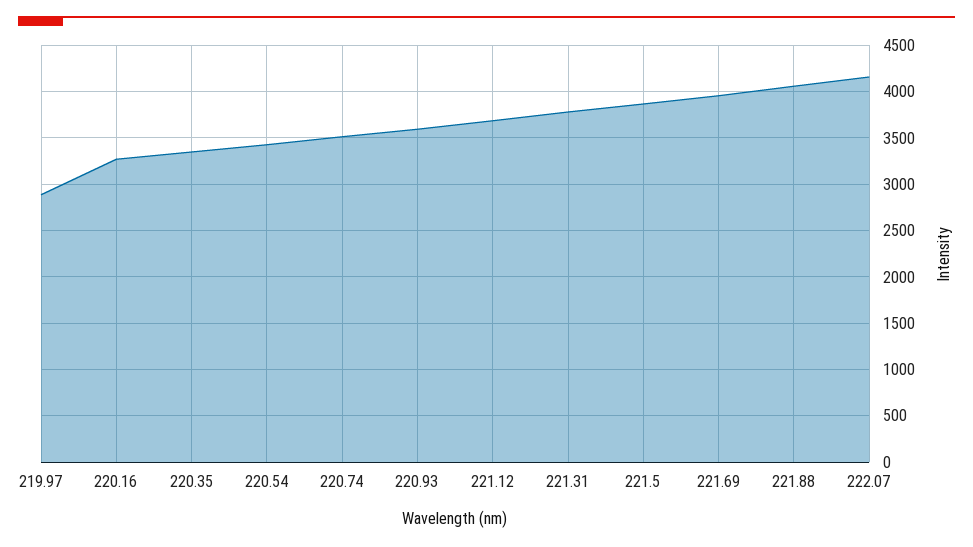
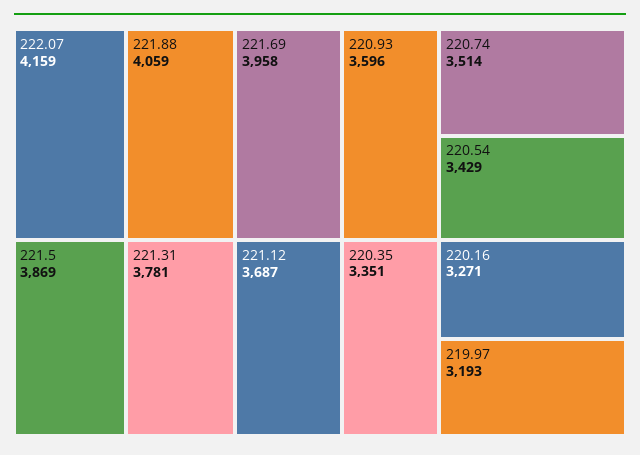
219.97: 2900 -> 3193

